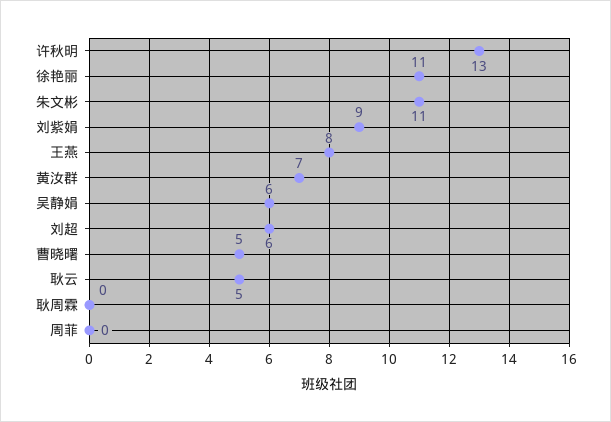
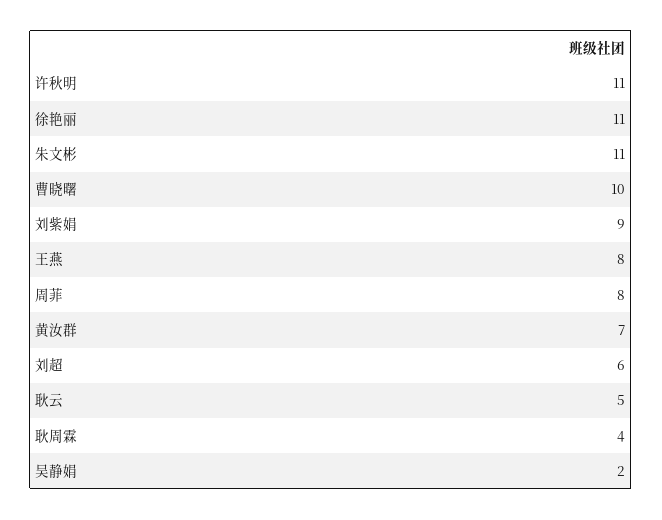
许秋明: 13 -> 11
吴静娟: 6 -> 2
曹晓曙: 5 -> 10
耿周霖: 0 -> 4
周菲: 0 -> 8

